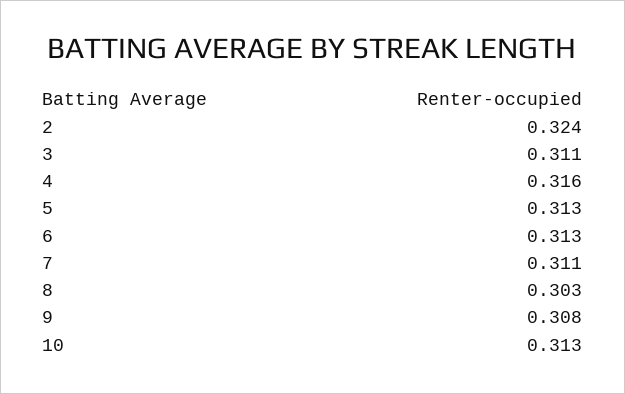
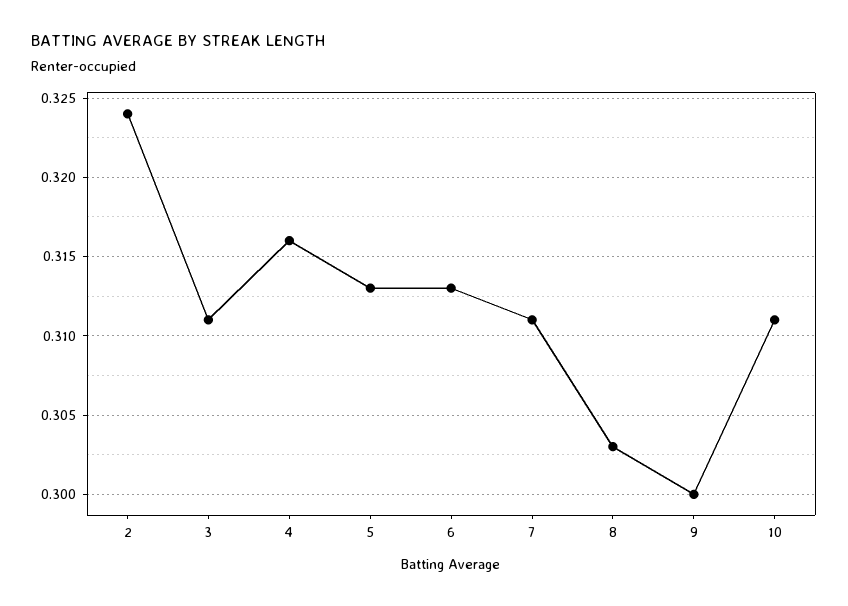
9: 0.308 -> 0.3
10: 0.313 -> 0.311

